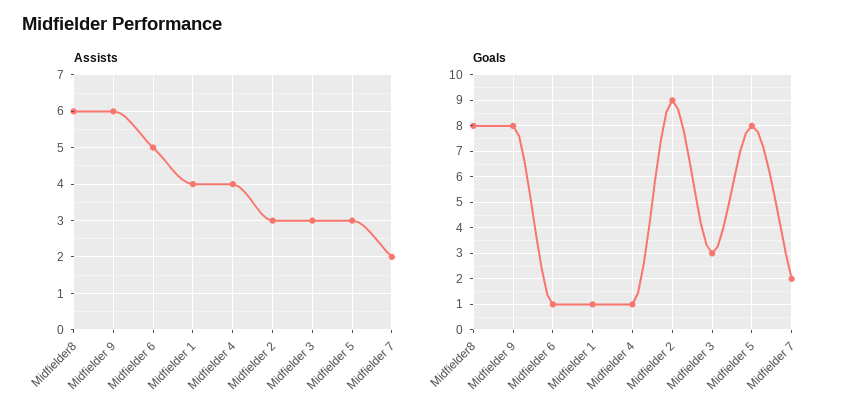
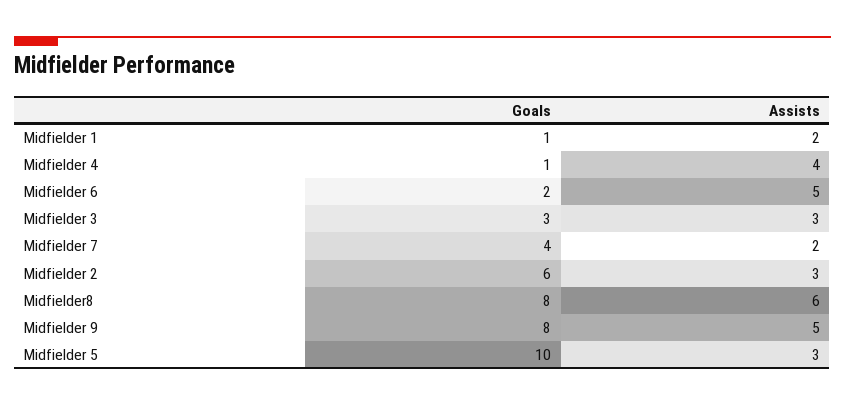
Assists, Midfielder 9: 6 -> 5
Assists, Midfielder 1: 4 -> 2
Goals, Midfielder 6: 1 -> 2
Goals, Midfielder 2: 9 -> 6
Goals, Midfielder 5: 8 -> 10
Goals, Midfielder 7: 2 -> 4

